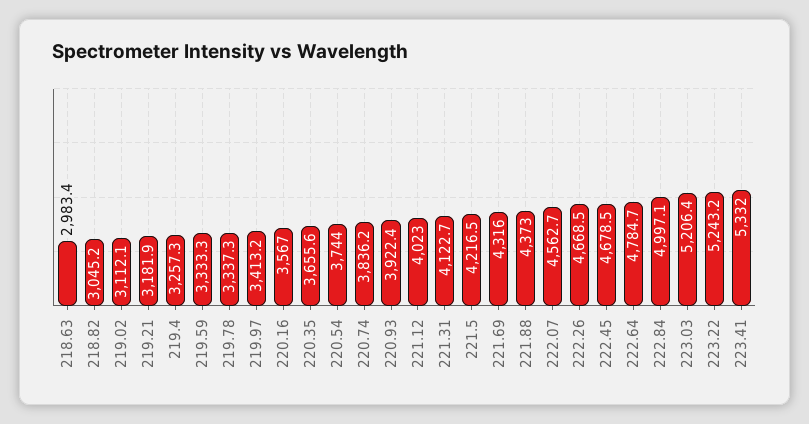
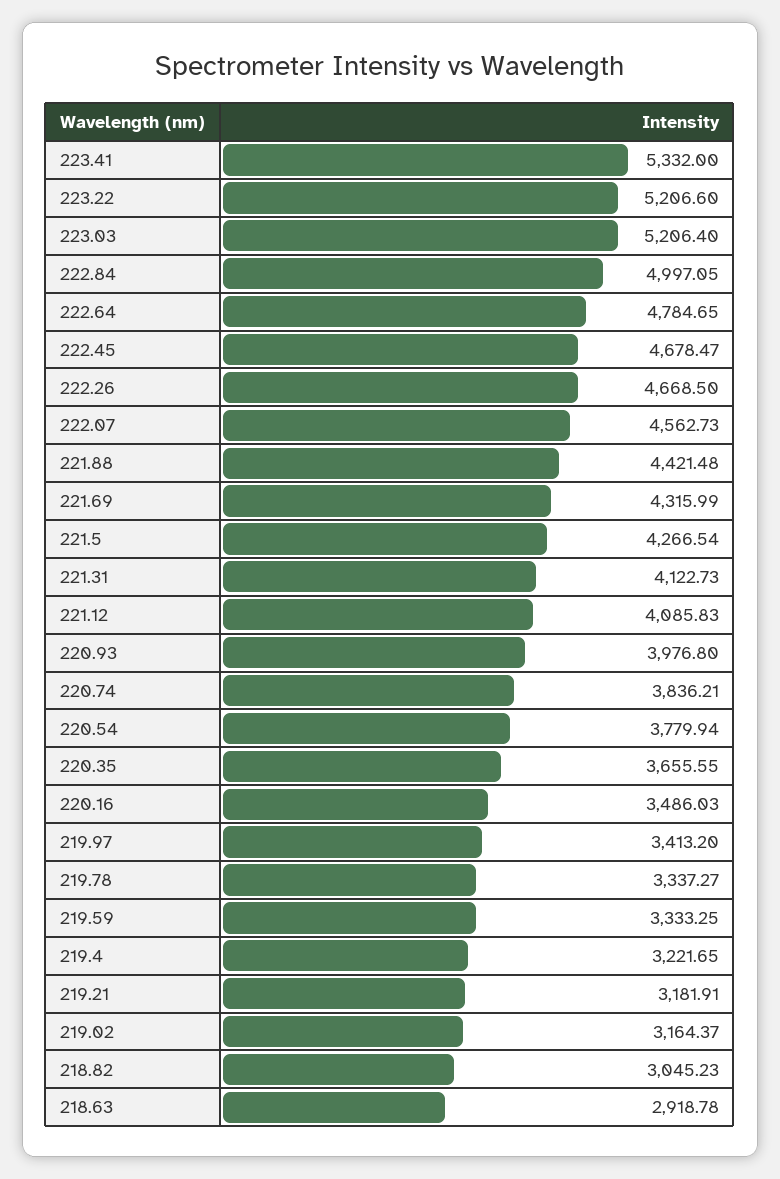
218.63: 2983.4 -> 2918.78
219.02: 3112.1 -> 3164.37
219.4: 3257.3 -> 3221.65
220.16: 3567 -> 3486.03
220.54: 3744 -> 3779.94
220.93: 3922.4 -> 3976.8
221.12: 4023 -> 4085.83
221.5: 4216.5 -> 4266.54
221.88: 4373 -> 4421.48
223.22: 5243.2 -> 5206.6

